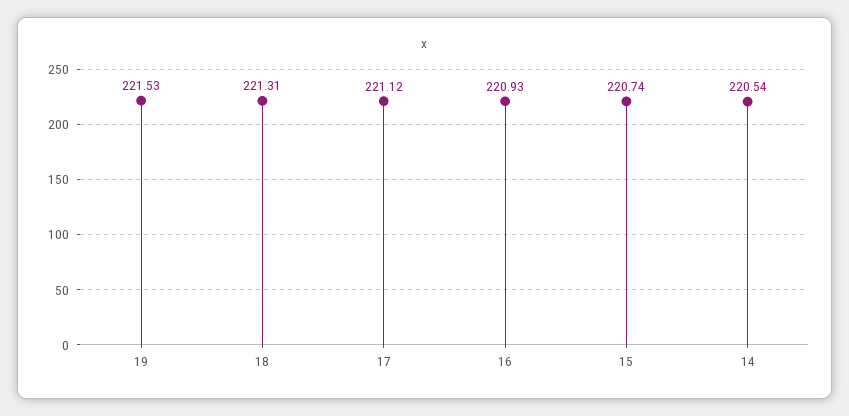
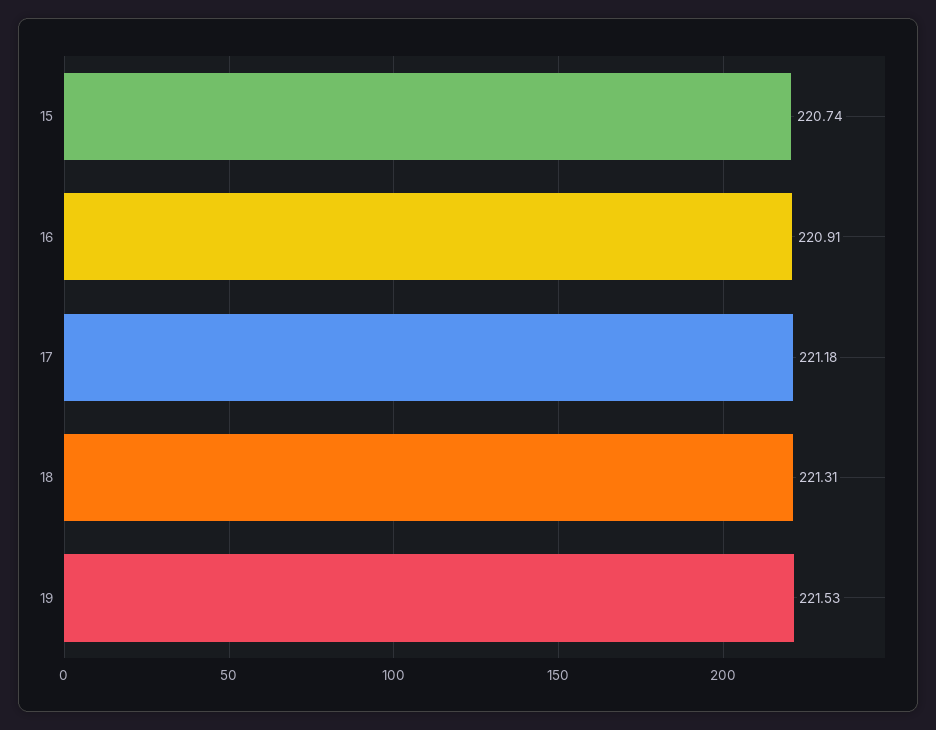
17: 221.12 -> 221.18
16: 220.93 -> 220.91
14: 220.54 -> none

